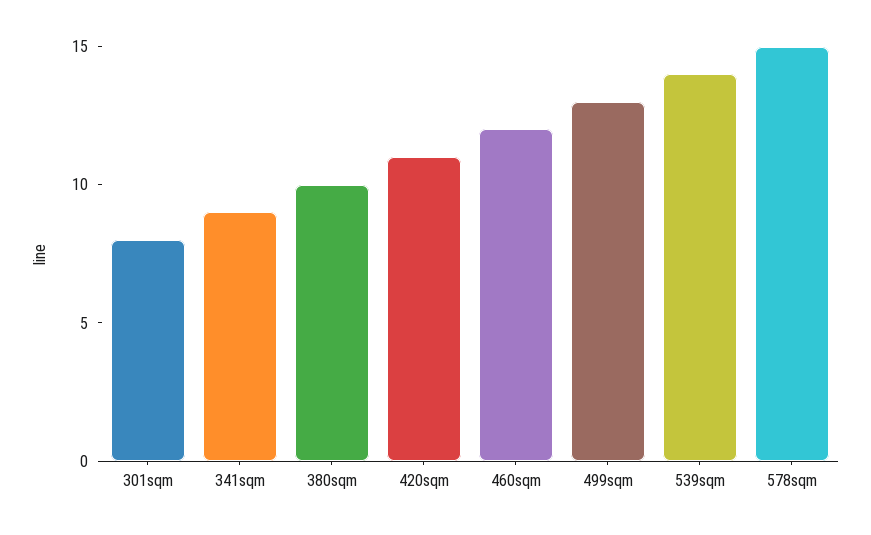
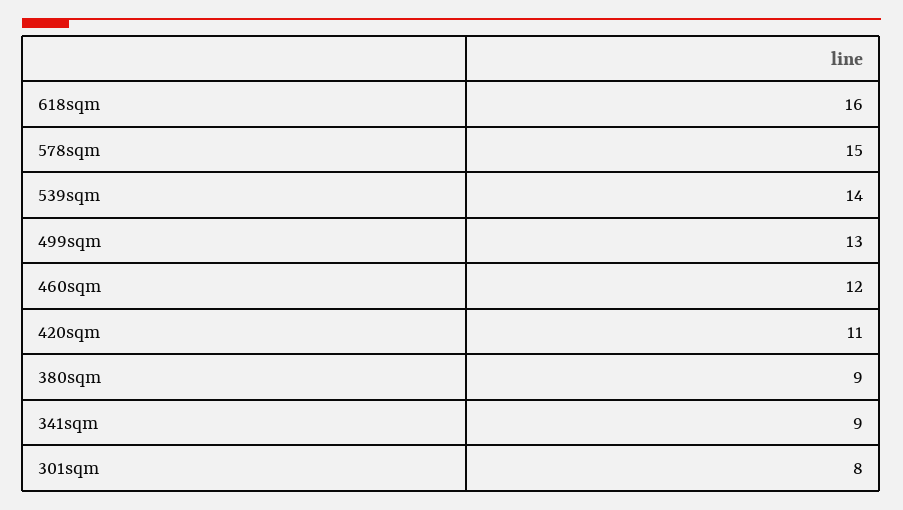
380sqm: 10 -> 9
618sqm: none -> 16

